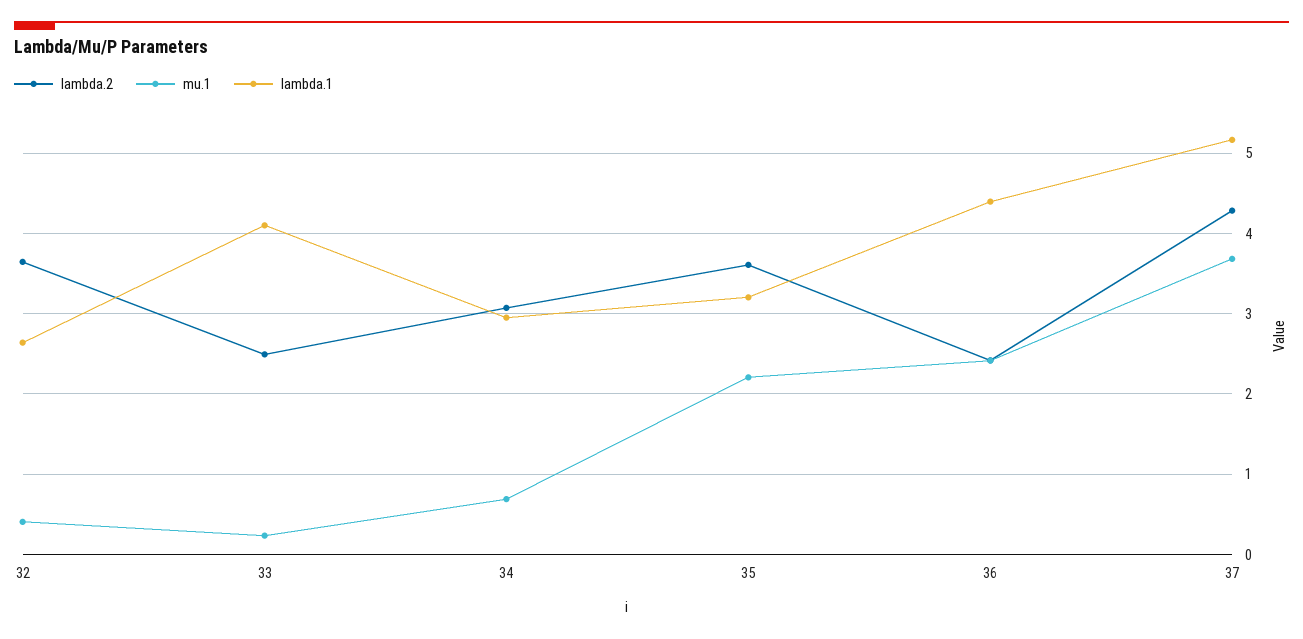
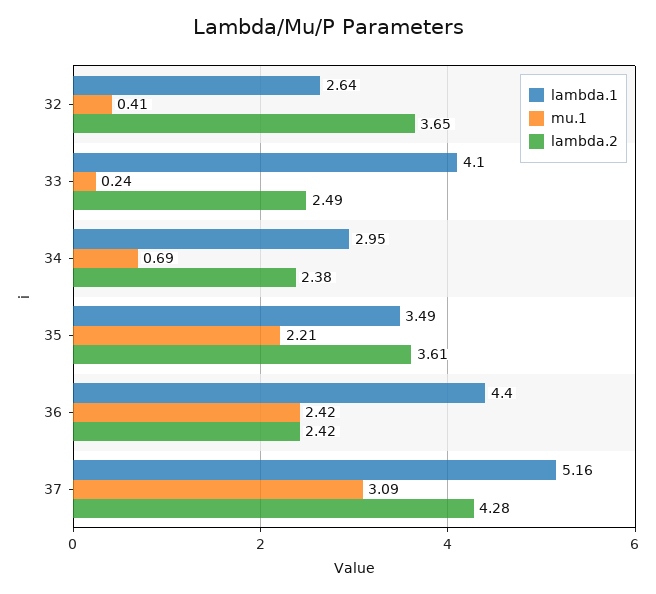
lambda.2, 34: 3.1 -> 2.38
lambda.1, 35: 3.2 -> 3.49
mu.1, 37: 3.7 -> 3.09

